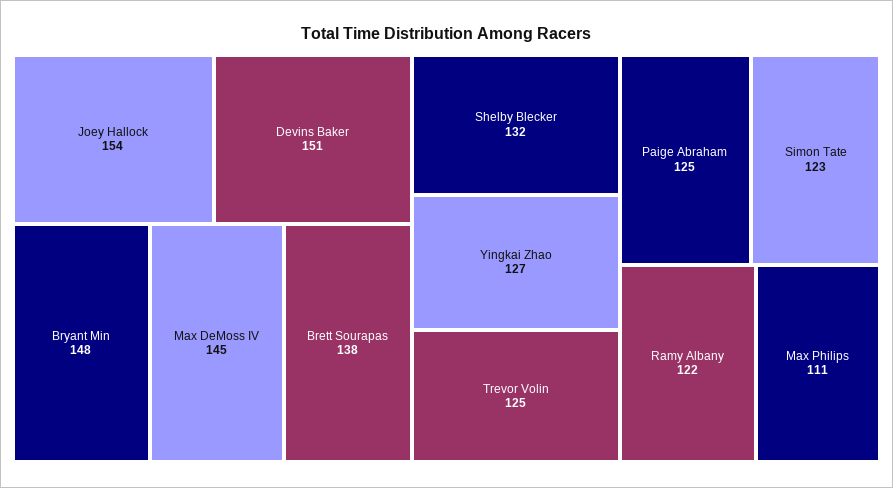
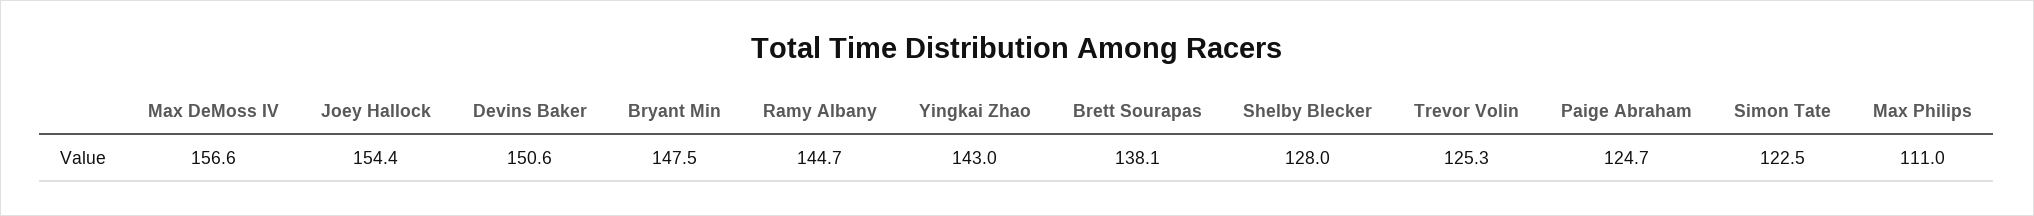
Max DeMoss IV: 145 -> 156.6
Shelby Blecker: 132 -> 128
Yingkai Zhao: 127 -> 143
Ramy Albany: 122 -> 144.7

